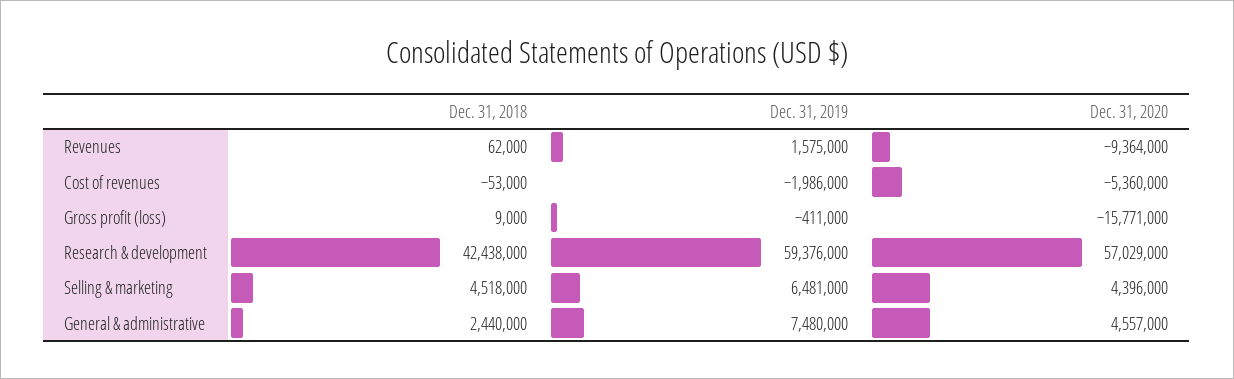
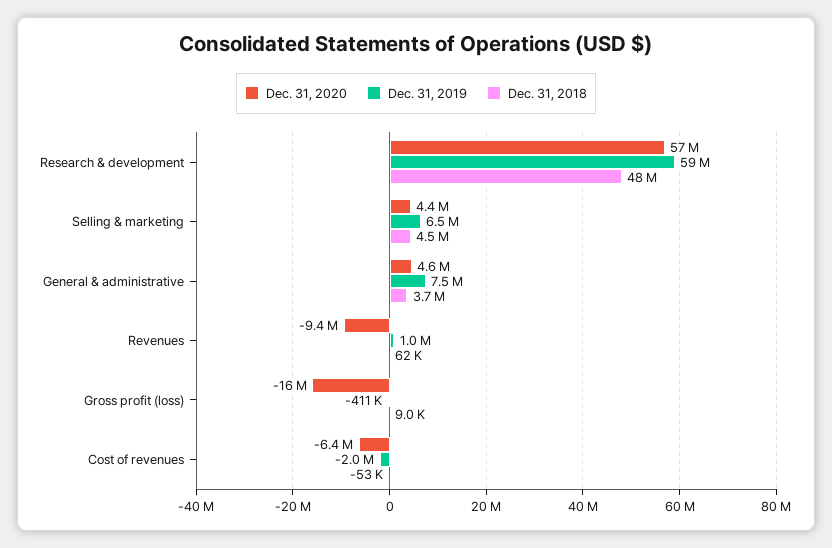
Dec. 31, 2019, Revenues: 1575000 -> 1000000
Dec. 31, 2020, Cost of revenues: -5360000 -> -6400000
Dec. 31, 2018, Research & development: 42438000 -> 48000000
Dec. 31, 2018, General & administrative: 2440000 -> 3700000

